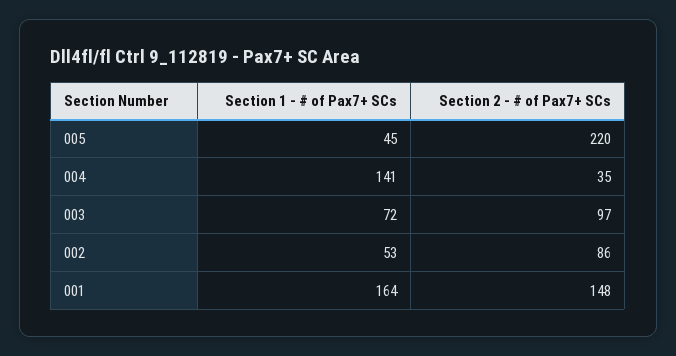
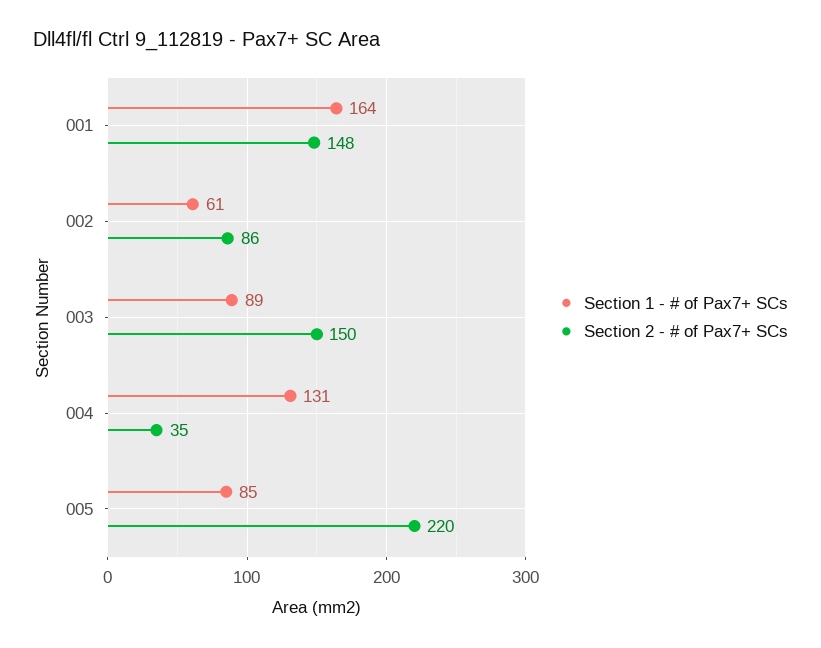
Section 1 - # of Pax7+ SCs, 005: 45 -> 85
Section 1 - # of Pax7+ SCs, 004: 141 -> 131
Section 1 - # of Pax7+ SCs, 003: 72 -> 89
Section 2 - # of Pax7+ SCs, 003: 97 -> 150
Section 1 - # of Pax7+ SCs, 002: 53 -> 61

